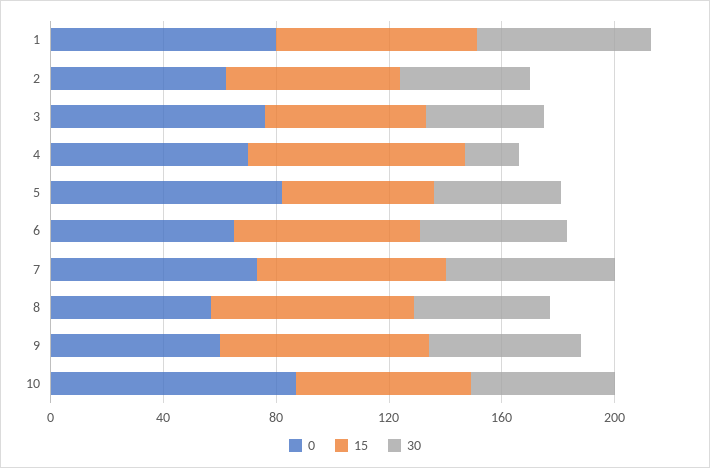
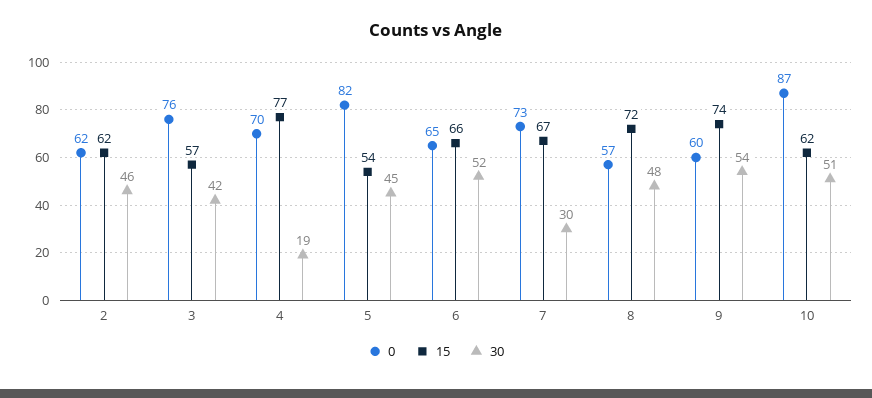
0, 1: 80 -> none
15, 1: 70 -> none
30, 1: 60 -> none
30, 7: 60 -> 30

